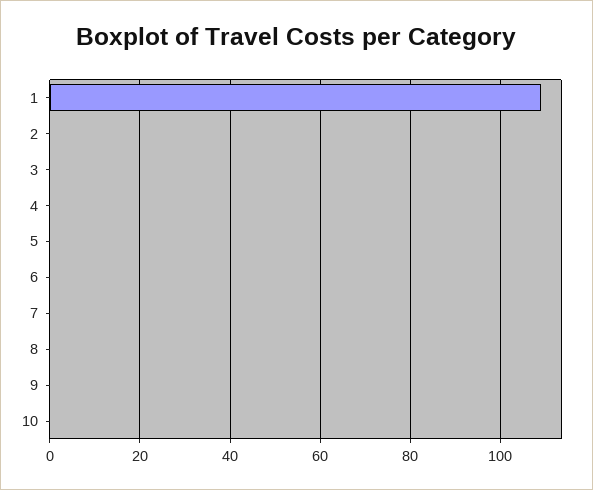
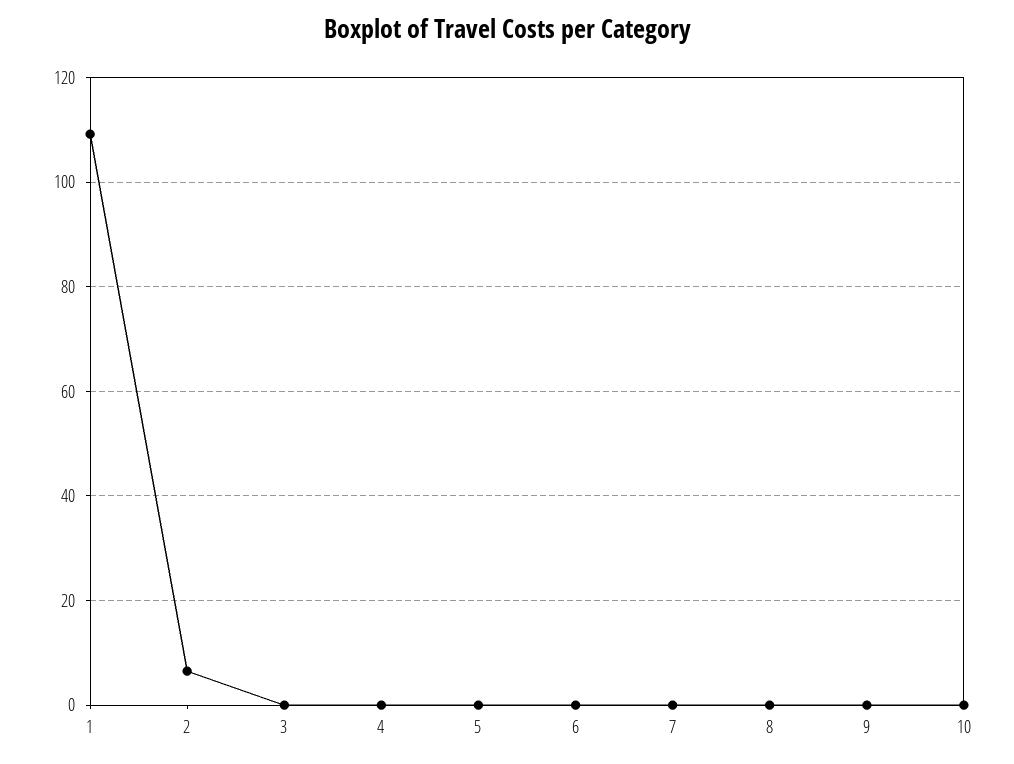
2: 0 -> 6

